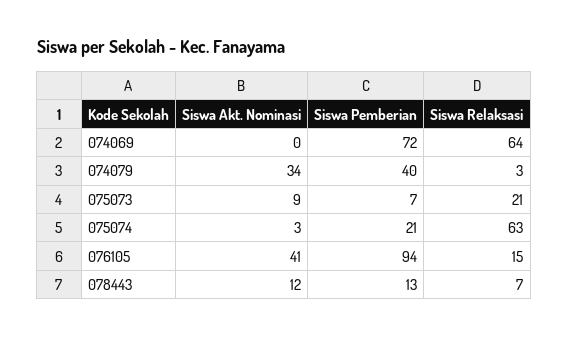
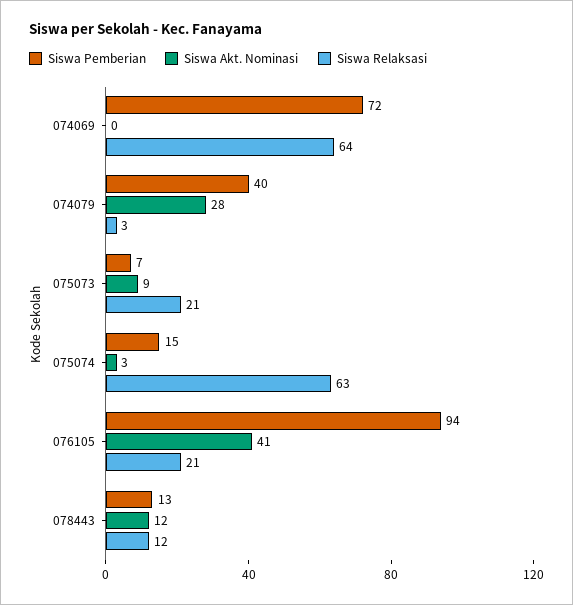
Siswa Akt. Nominasi, 074079: 34 -> 28
Siswa Pemberian, 075074: 21 -> 15
Siswa Relaksasi, 076105: 15 -> 21
Siswa Relaksasi, 078443: 7 -> 12

